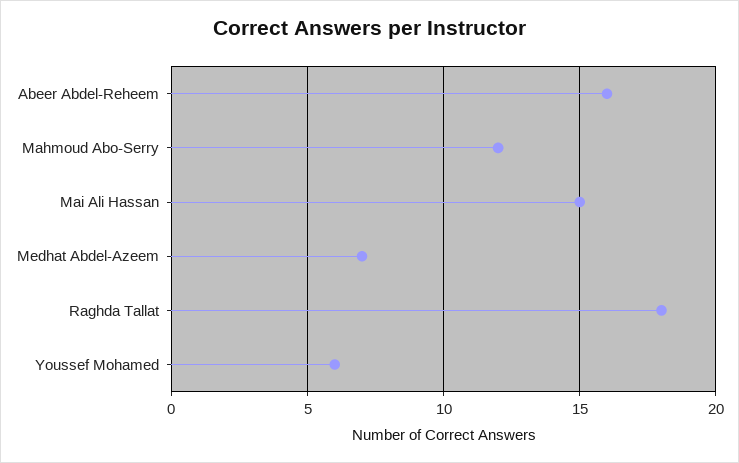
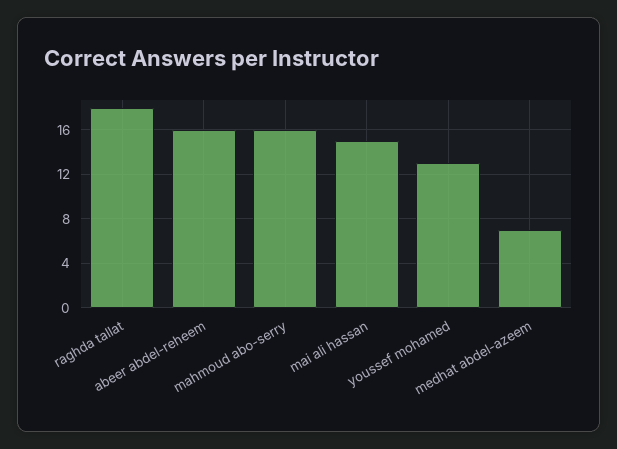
Mahmoud Abo-Serry: 12 -> 16
Youssef Mohamed: 6 -> 13

